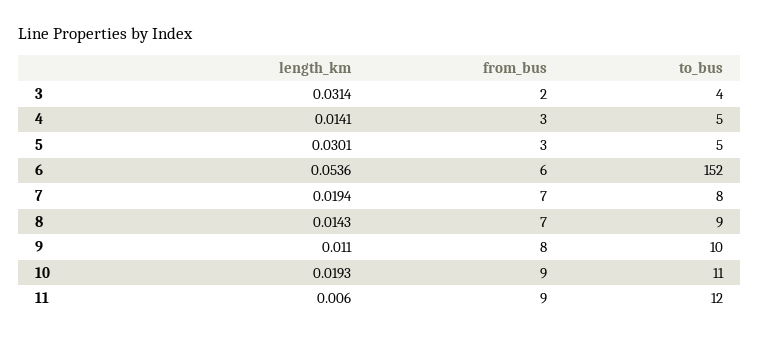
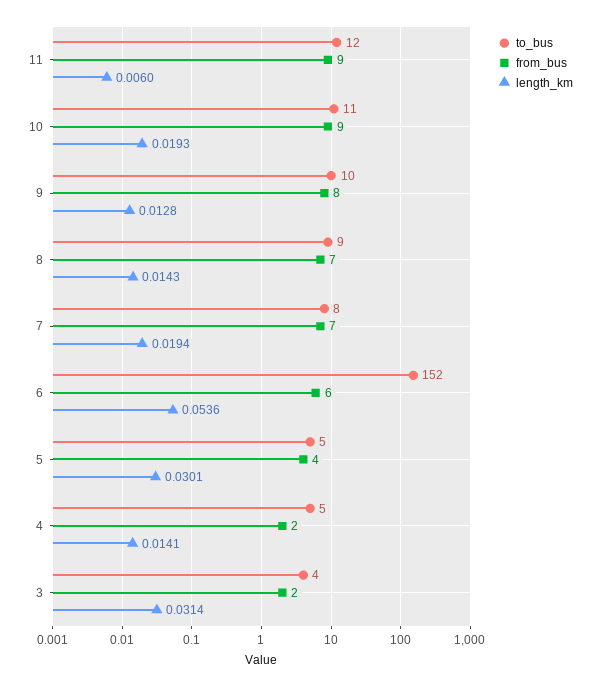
from_bus, 4: 3 -> 2
from_bus, 5: 3 -> 4
length_km, 9: 0.011 -> 0.0128

